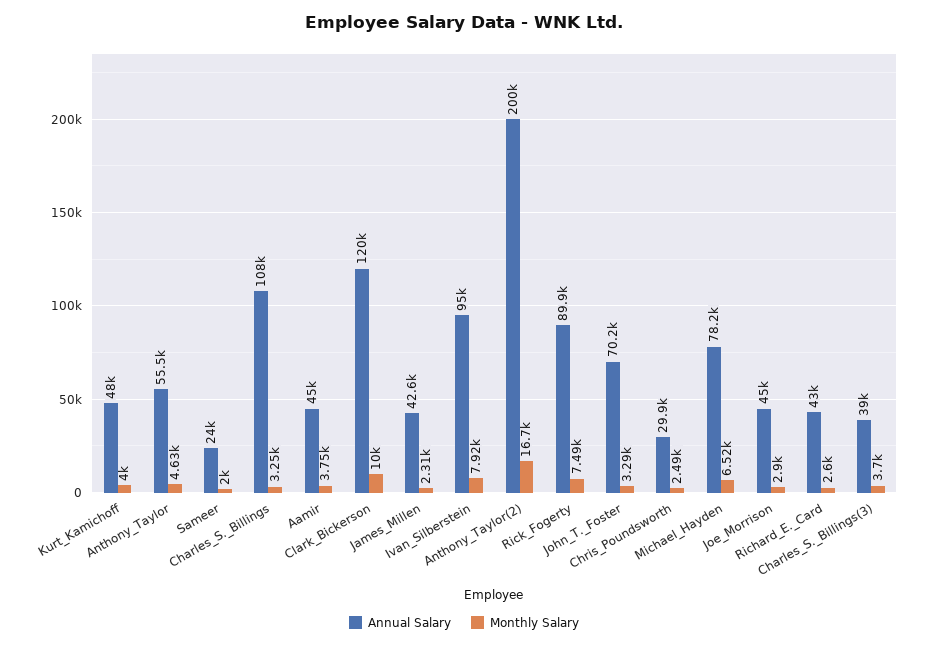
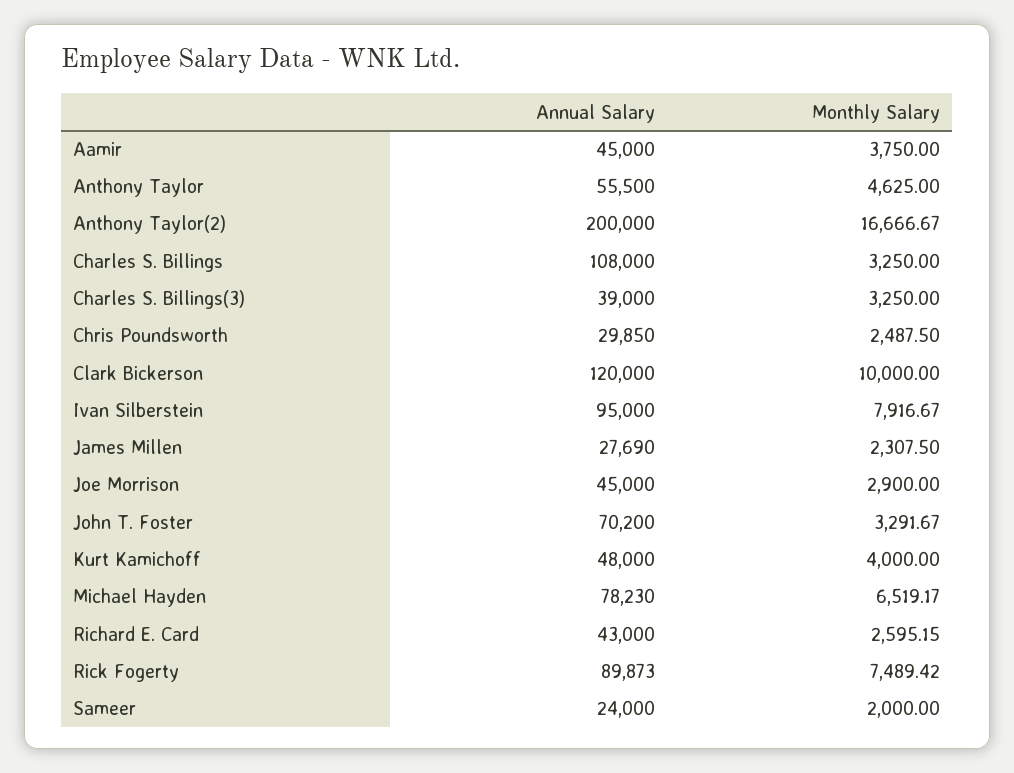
Annual Salary, James_Millen: 42600 -> 27690
Monthly Salary, Charles_S._Billings(3): 3700 -> 3250

